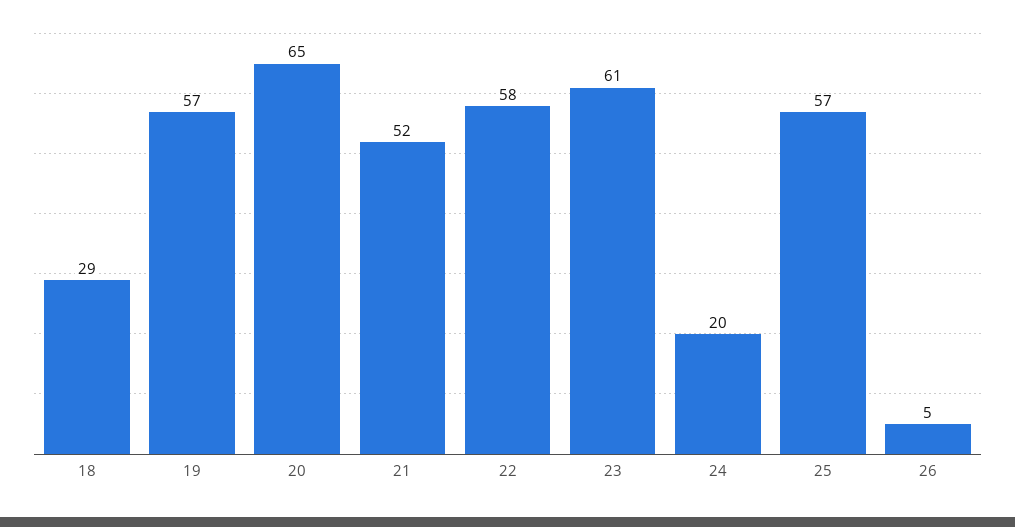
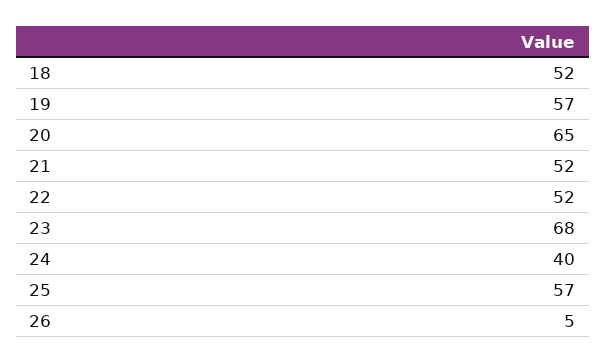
18: 29 -> 52
22: 58 -> 52
23: 61 -> 68
24: 20 -> 40

